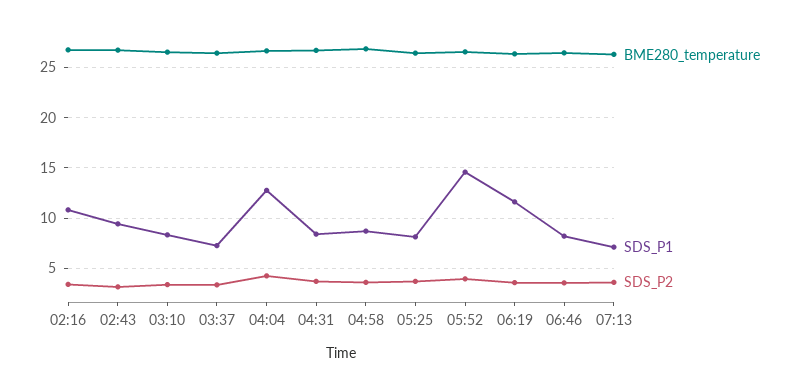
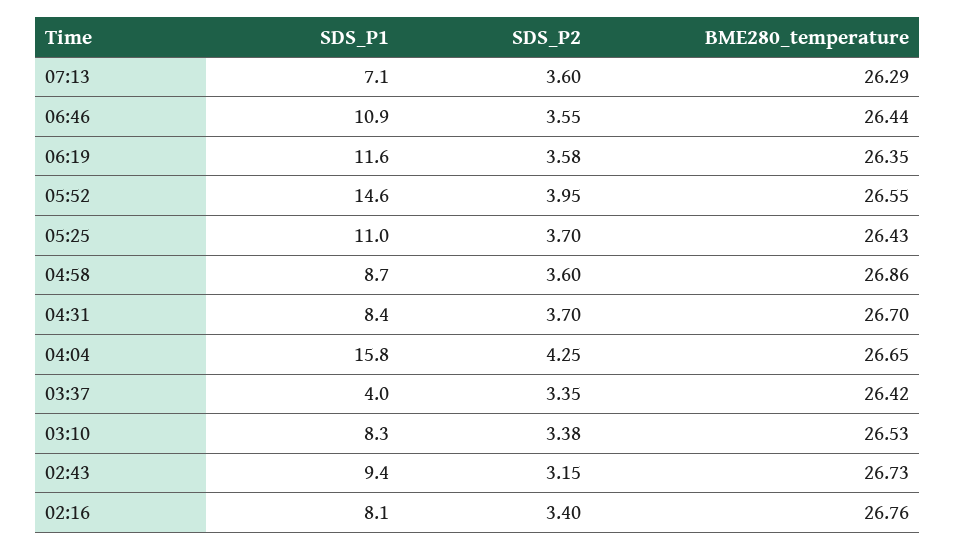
SDS_P1, 02:16: 11 -> 8.1
SDS_P1, 03:37: 7 -> 4
SDS_P1, 04:04: 13 -> 15.8
SDS_P1, 05:25: 8 -> 11
SDS_P1, 06:46: 8 -> 10.9

